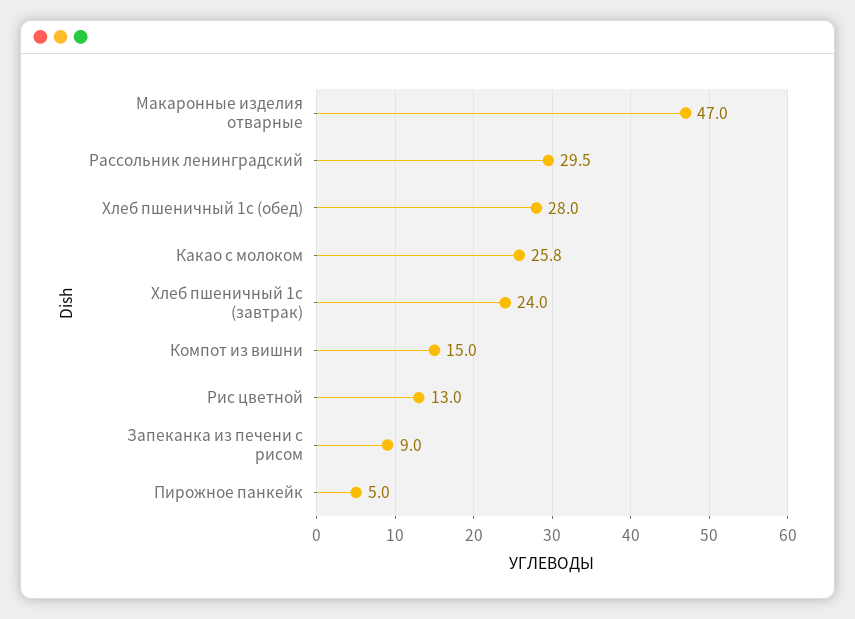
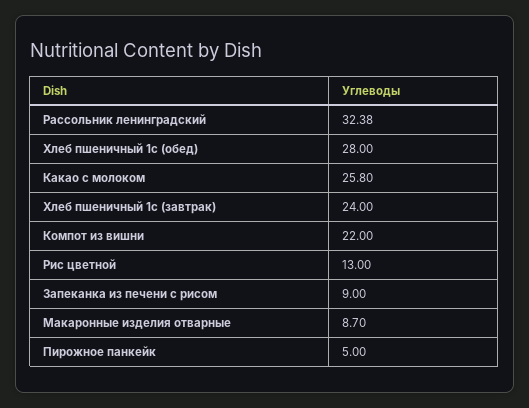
Макаронные изделия отварные: 47 -> 8.7
Рассольник ленинградский: 29.5 -> 32.38
Компот из вишни: 15 -> 22

